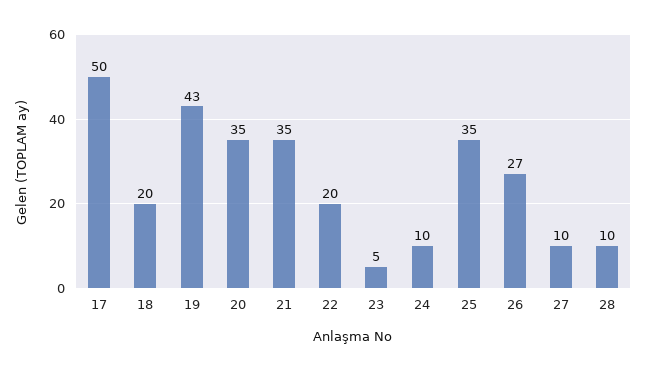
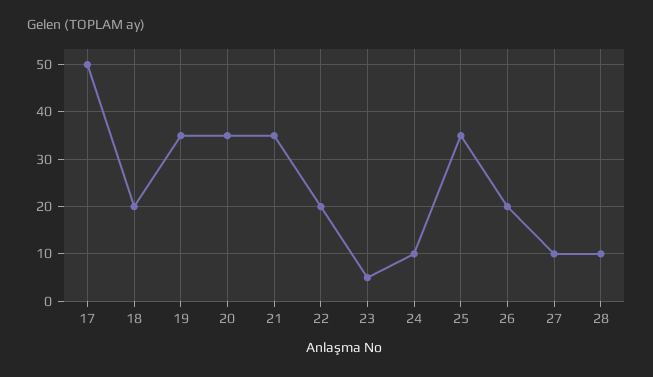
19: 43 -> 35
26: 27 -> 20

